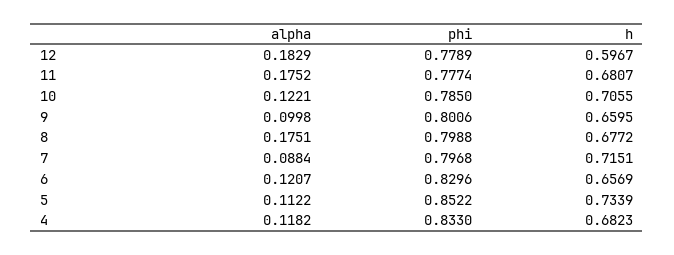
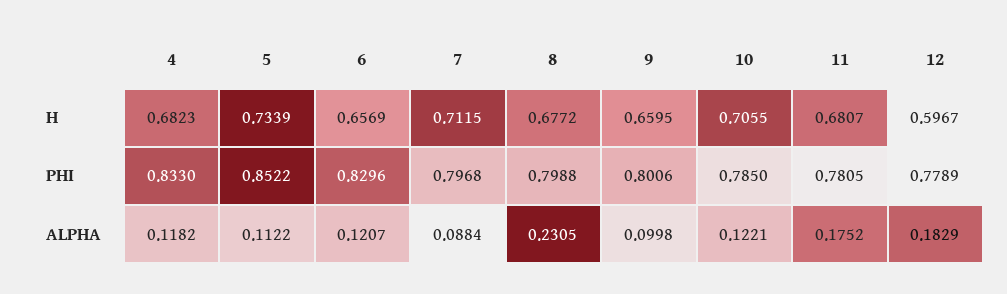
phi, 11: 0.7774 -> 0.7805
alpha, 8: 0.1751 -> 0.2305
h, 7: 0.7151 -> 0.7115

